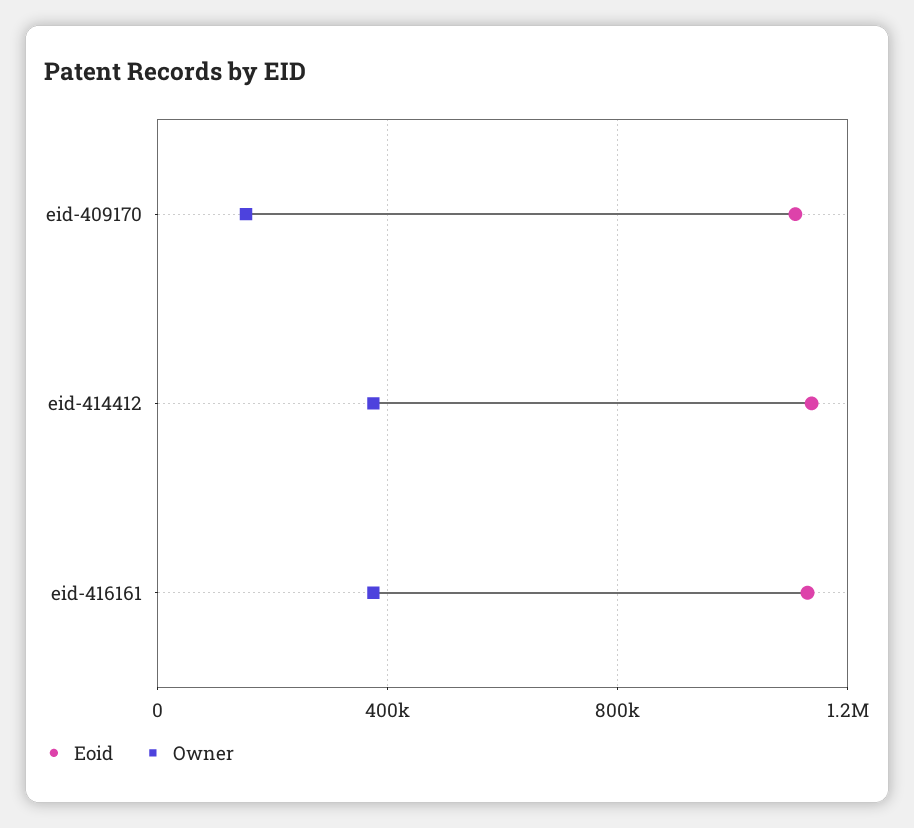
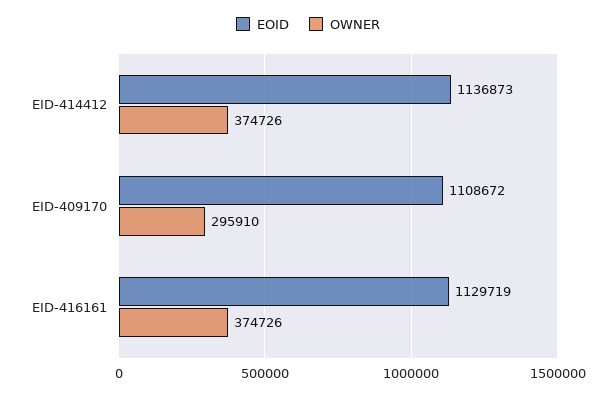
Owner, eid-409170: 150000 -> 295910

